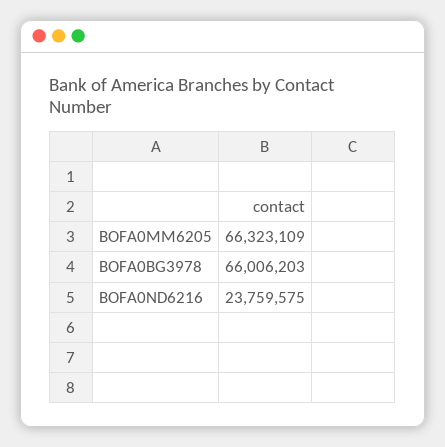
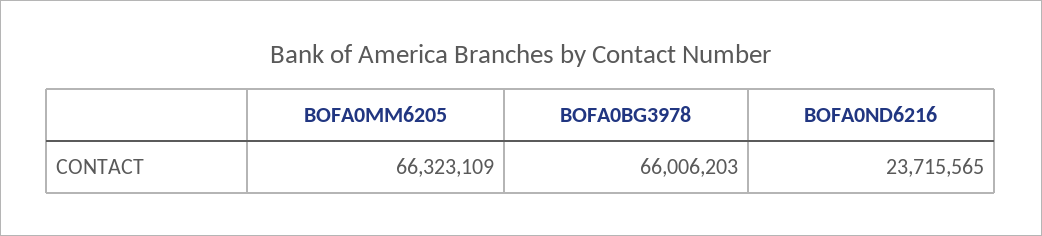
BOFA0ND6216: 23759575 -> 23715565

